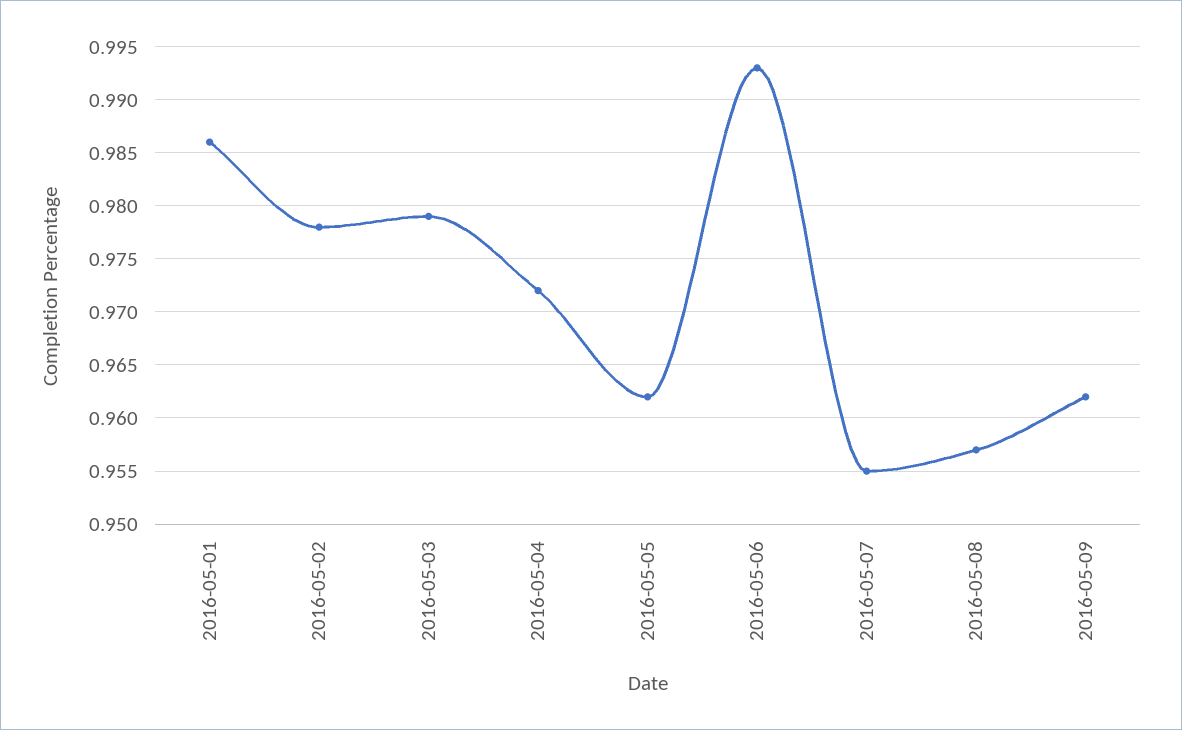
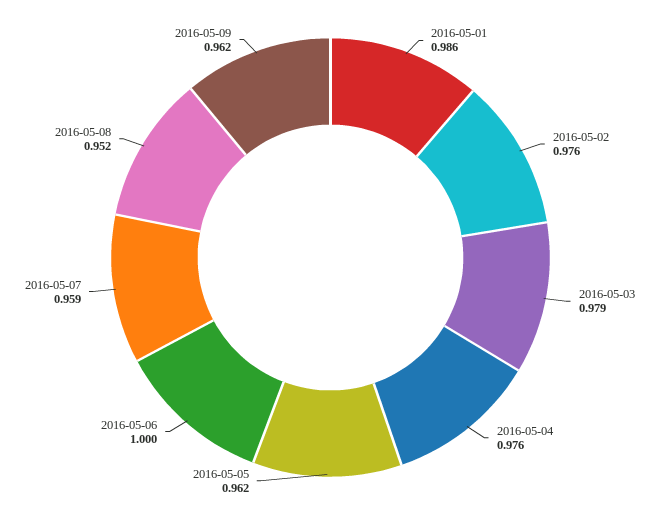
2016-05-02: 0.978 -> 0.976
2016-05-04: 0.972 -> 0.976
2016-05-06: 0.993 -> 1
2016-05-07: 0.955 -> 0.959
2016-05-08: 0.957 -> 0.952

